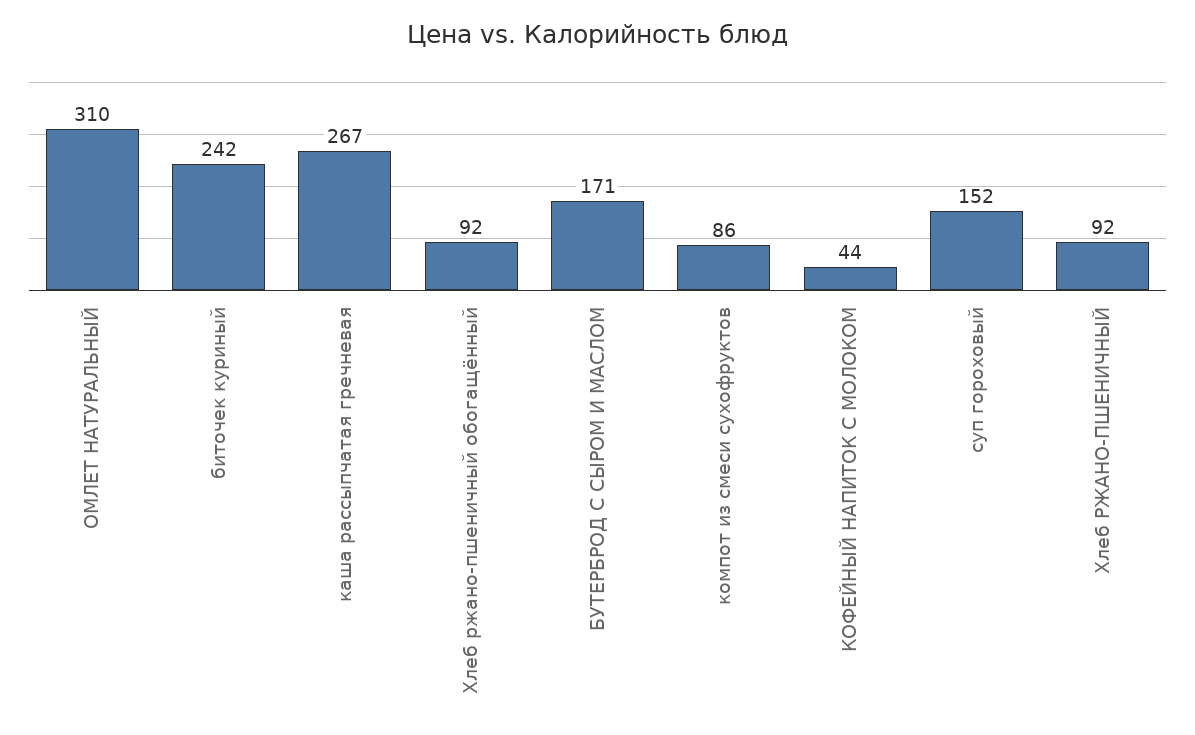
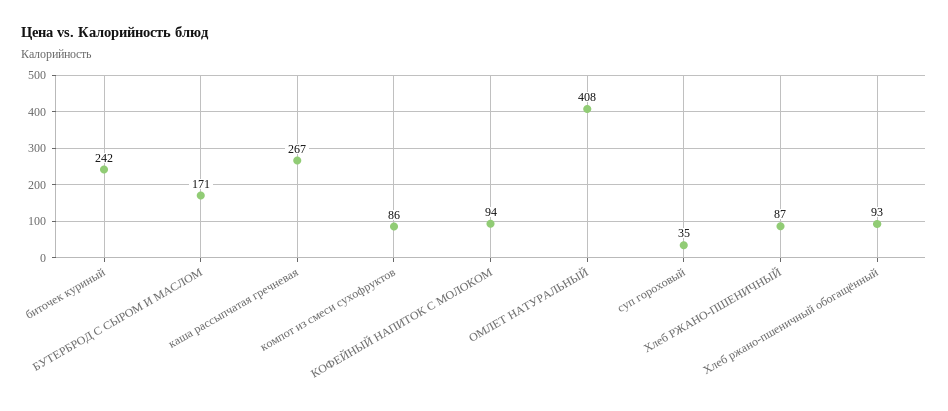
ОМЛЕТ НАТУРАЛЬНЫЙ: 310 -> 408
Хлеб ржано-пшеничный обогащённый: 92 -> 93
КОФЕЙНЫЙ НАПИТОК С МОЛОКОМ: 44 -> 94
суп гороховый: 152 -> 35
Хлеб РЖАНО-ПШЕНИЧНЫЙ: 92 -> 87

